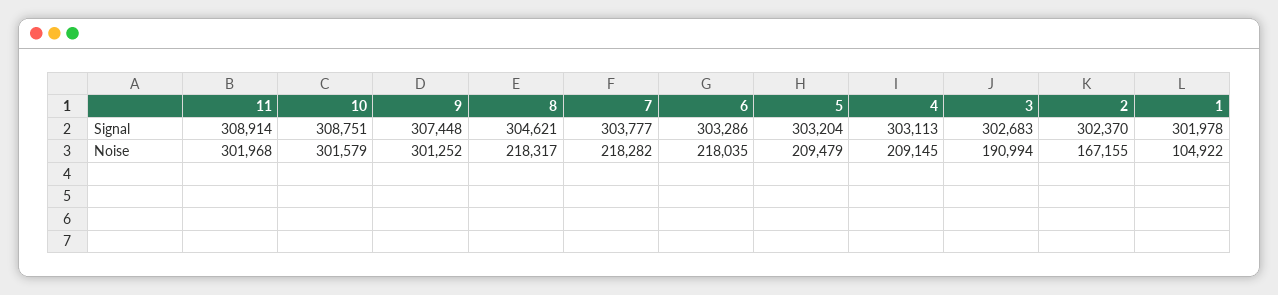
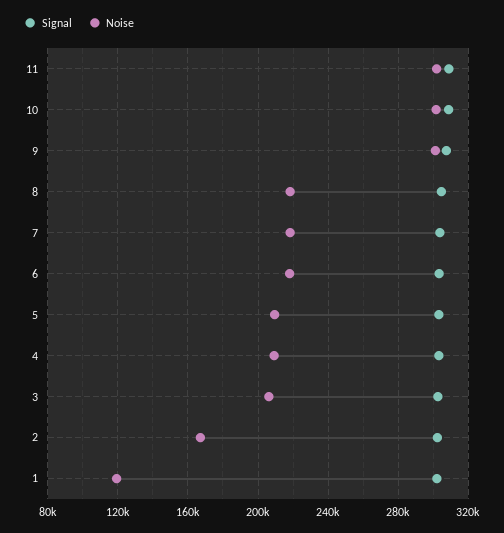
Noise, 3: 190994 -> 205000
Noise, 1: 104922 -> 120000

